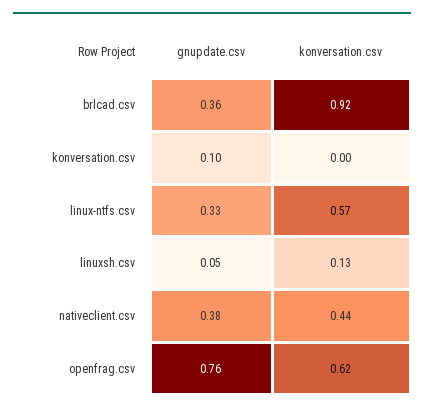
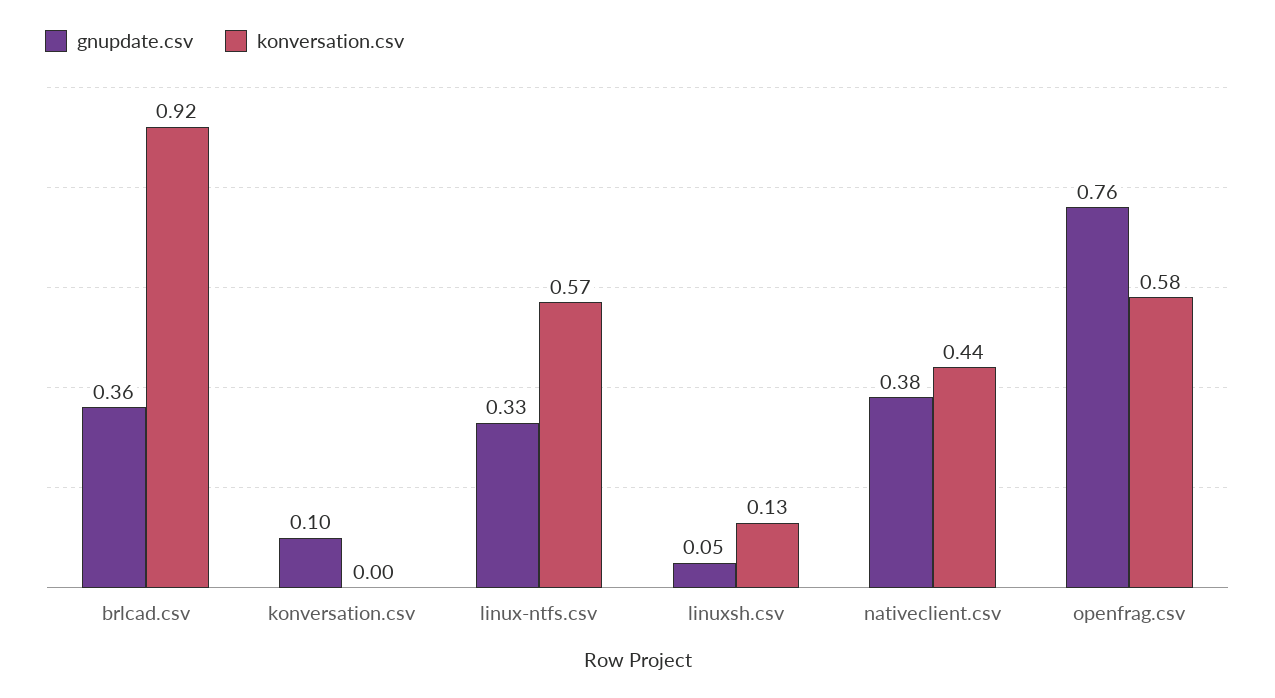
konversation.csv, openfrag.csv: 0.62 -> 0.58

